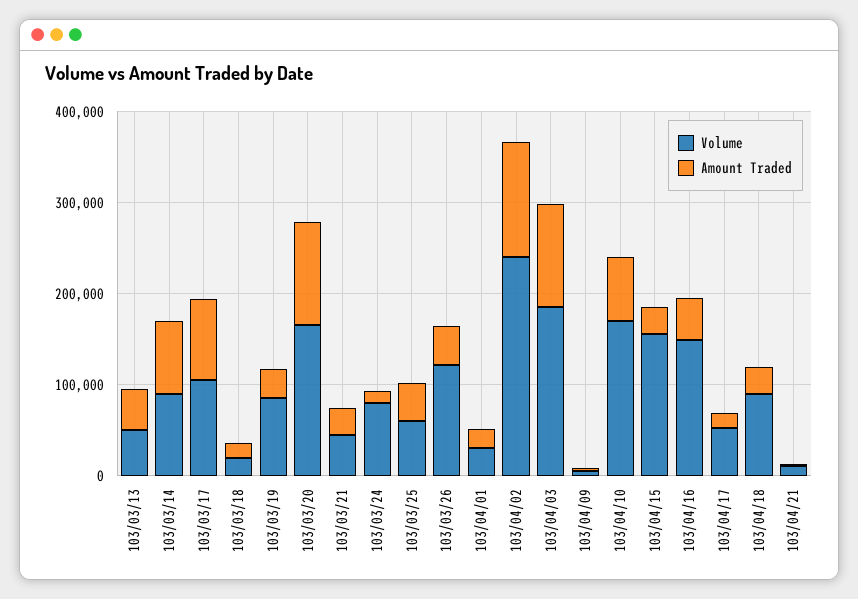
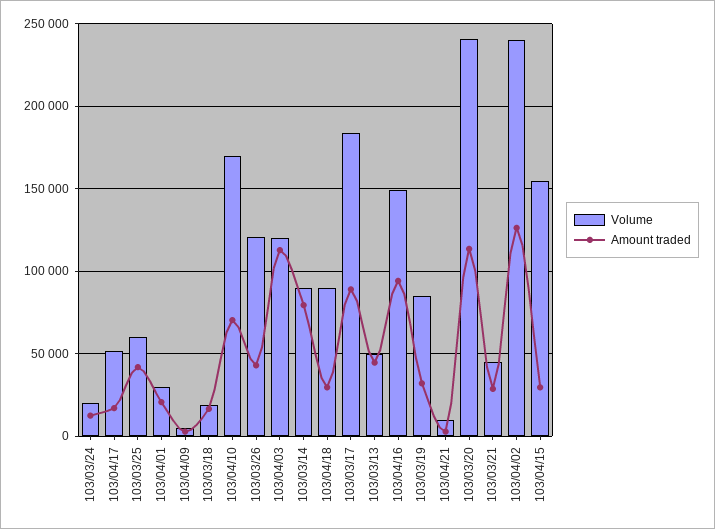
Volume, 103/03/17: 100000 -> 185000
Volume, 103/03/20: 160000 -> 240000
Volume, 103/03/24: 80000 -> 20000
Volume, 103/04/03: 180000 -> 120000
Amount Traded, 103/04/16: 40000 -> 95000

